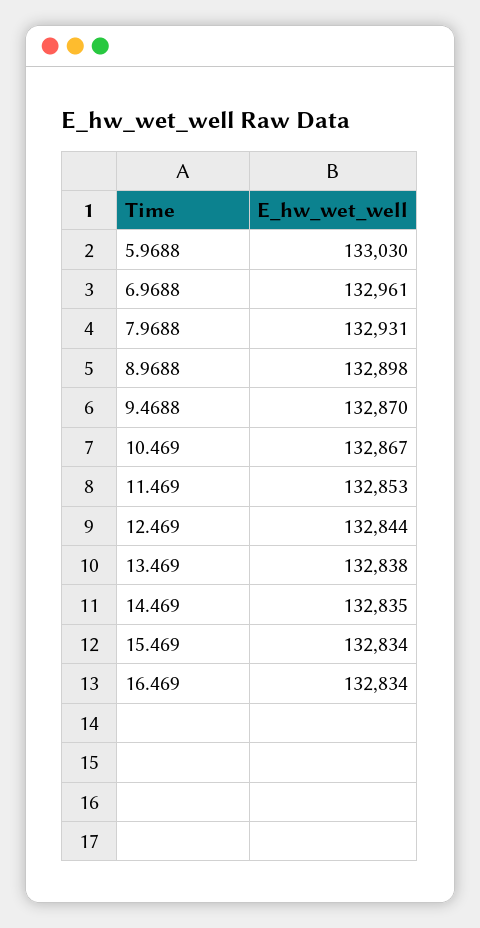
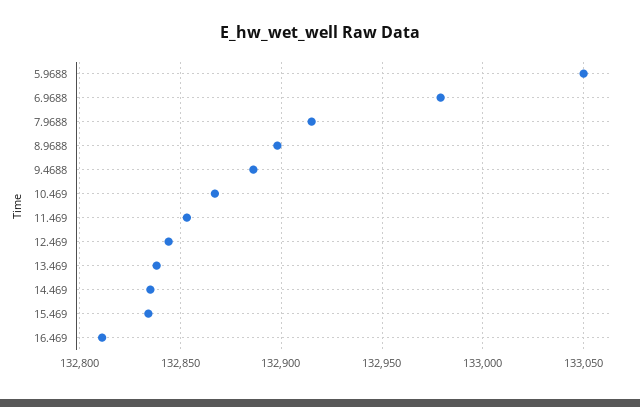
5.9688: 133030 -> 133050
6.9688: 132961 -> 132980
7.9688: 132931 -> 132915
9.4688: 132870 -> 132885
16.469: 132834 -> 132810

